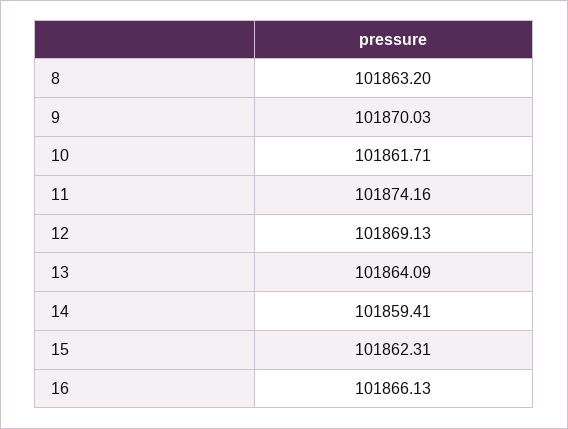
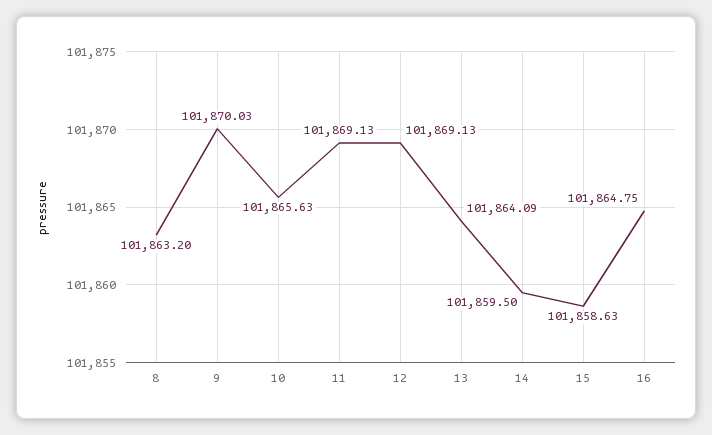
10: 101861.71 -> 101865.63
11: 101874.16 -> 101869.13
14: 101859.41 -> 101859.5
15: 101862.31 -> 101858.63
16: 101866.13 -> 101864.75

